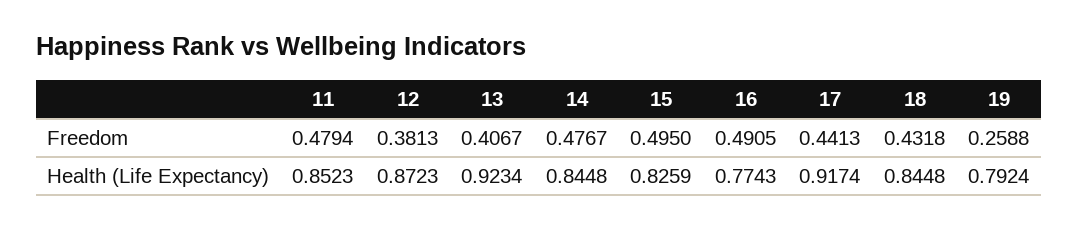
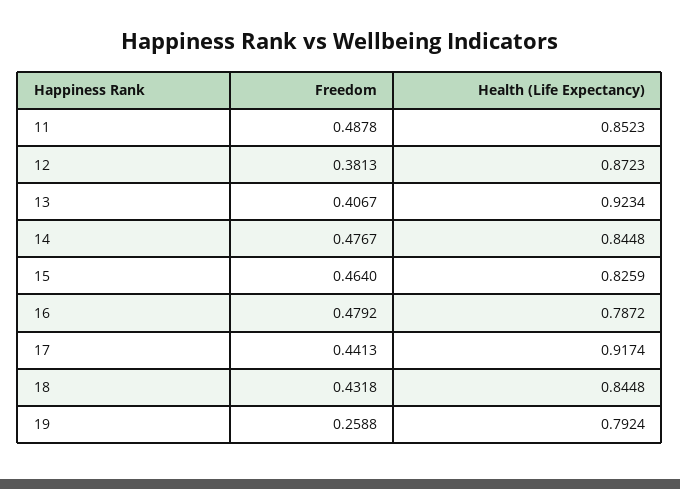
11, Freedom: 0.4794 -> 0.4878
15, Freedom: 0.495 -> 0.464
16, Freedom: 0.4905 -> 0.4792
16, Health (Life Expectancy): 0.7743 -> 0.7872

